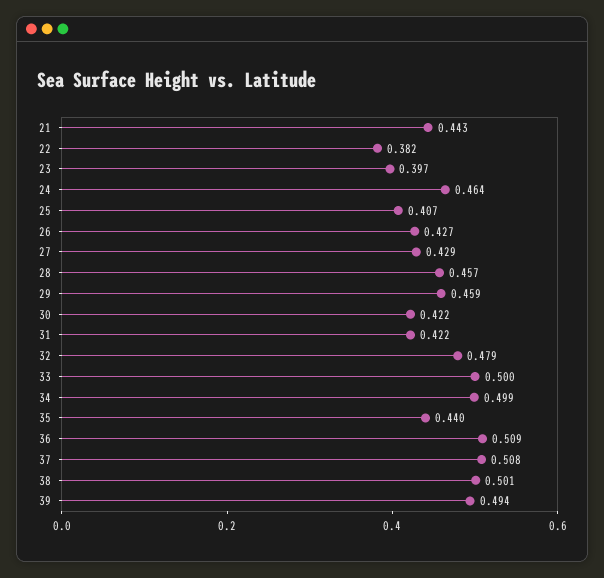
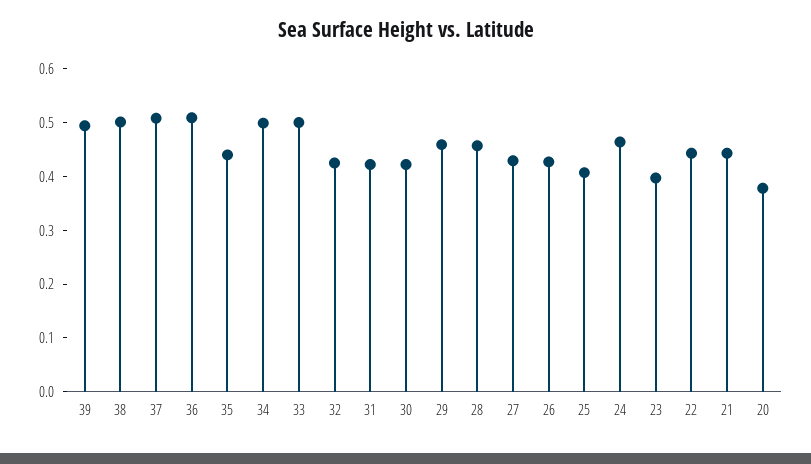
22: 0.382 -> 0.44
32: 0.479 -> 0.42
20: none -> 0.38

